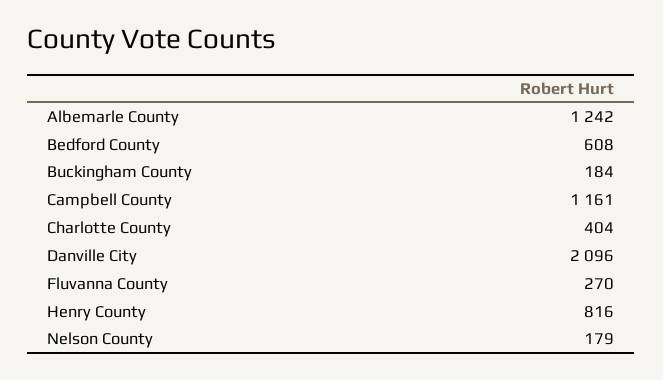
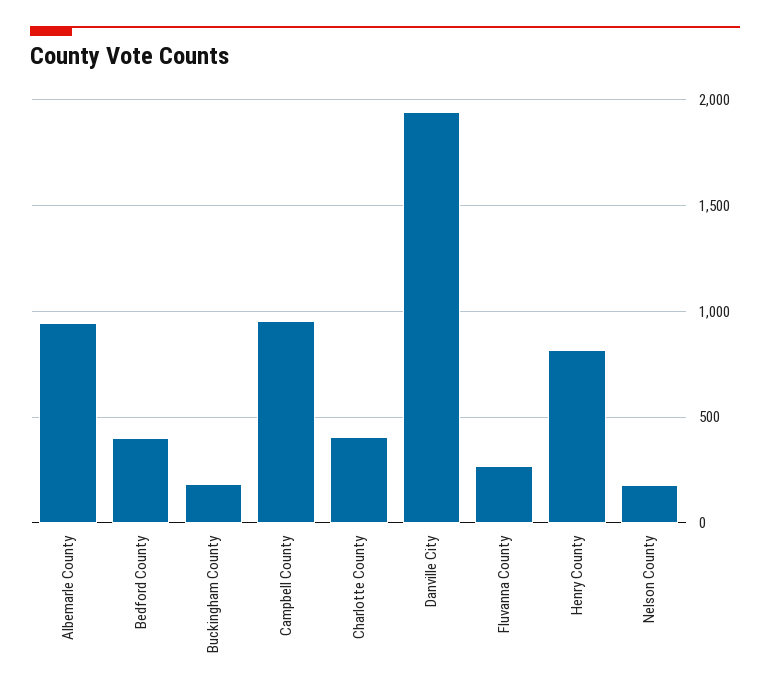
Albemarle County: 1242 -> 950
Bedford County: 608 -> 400
Campbell County: 1161 -> 950
Danville City: 2096 -> 1950

